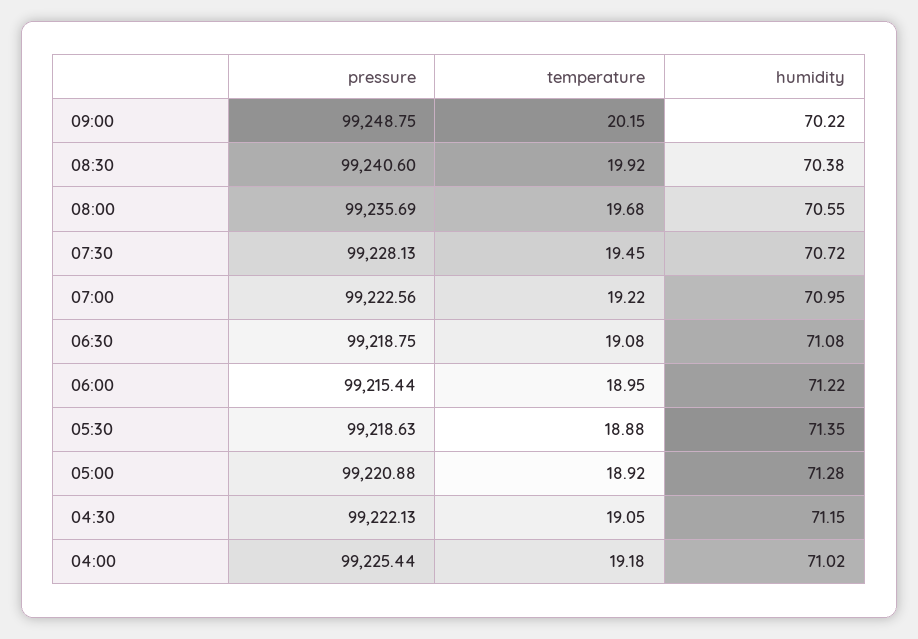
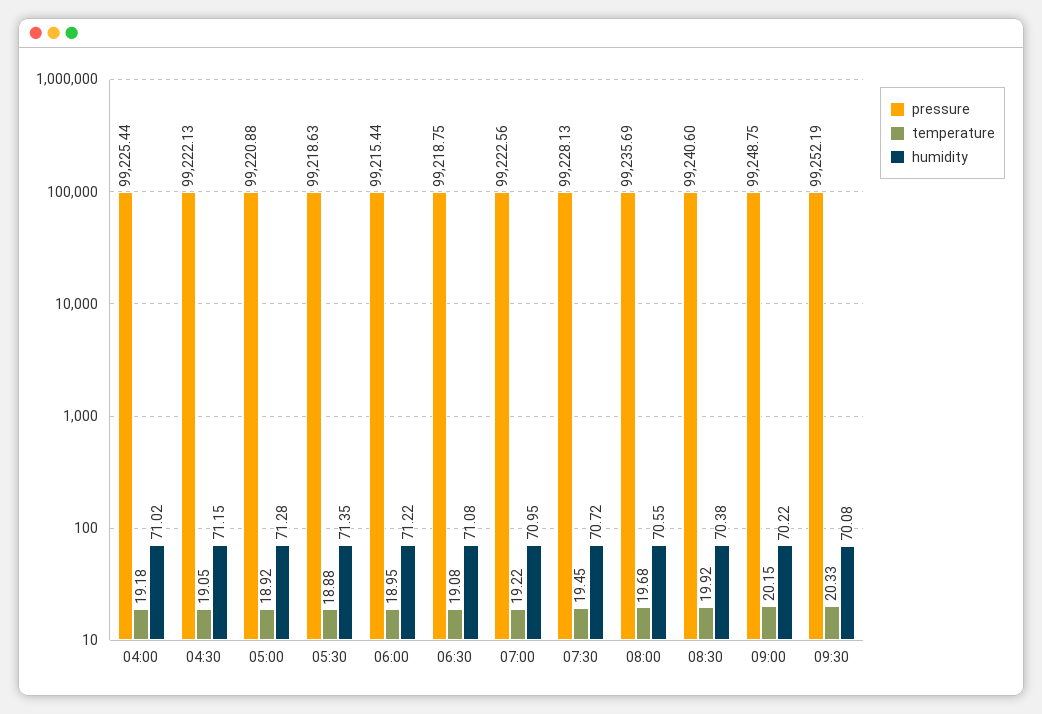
pressure, 09:30: none -> 99252.19
temperature, 09:30: none -> 20.33
humidity, 09:30: none -> 70.08

